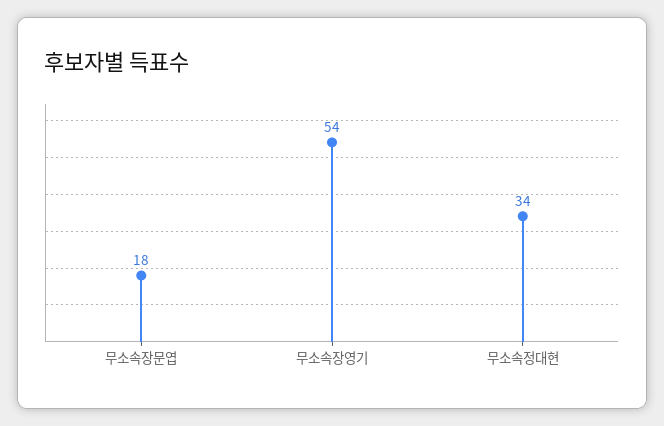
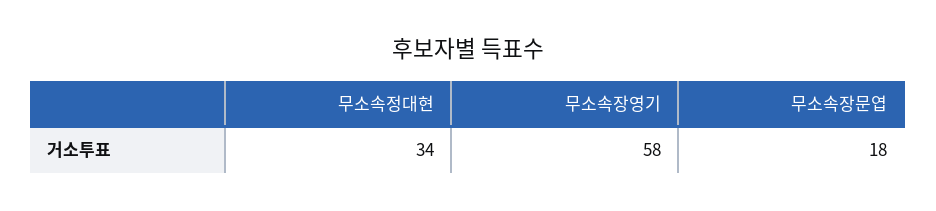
무소속장영기: 54 -> 58

